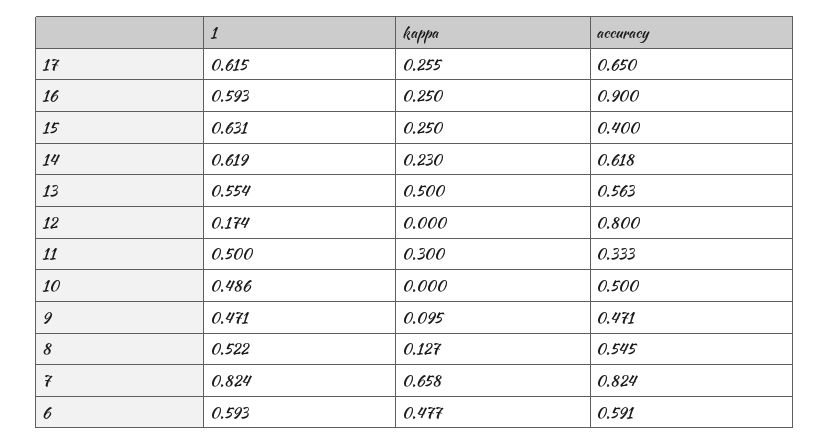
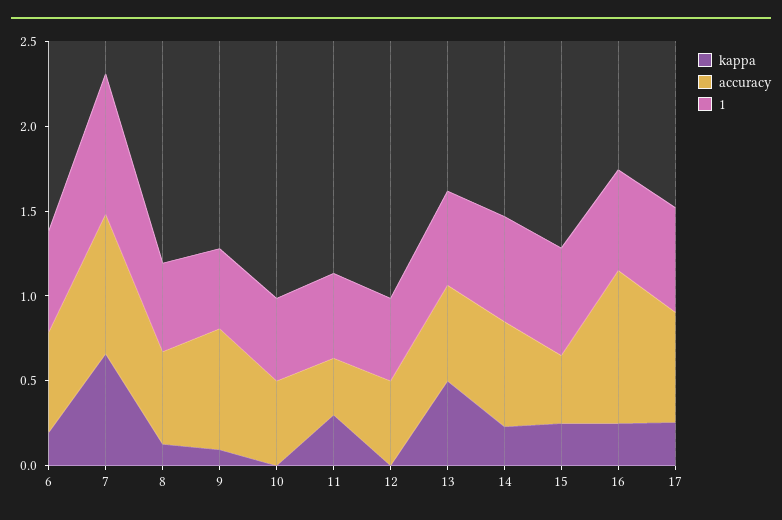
1, 12: 0.174 -> 0.5
accuracy, 12: 0.8 -> 0.5
accuracy, 9: 0.471 -> 0.7
kappa, 6: 0.477 -> 0.2

